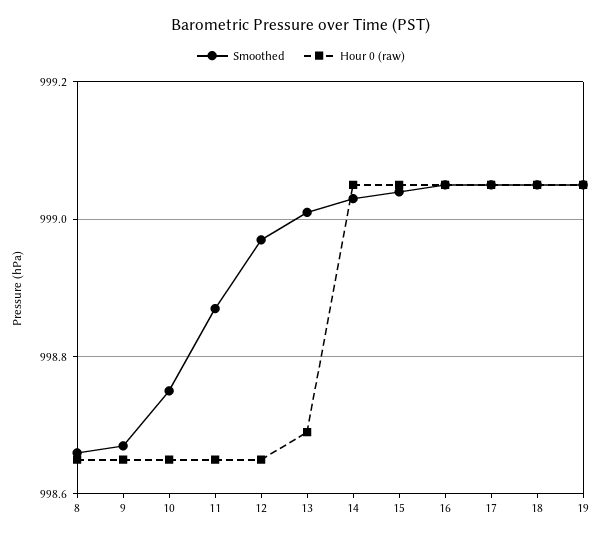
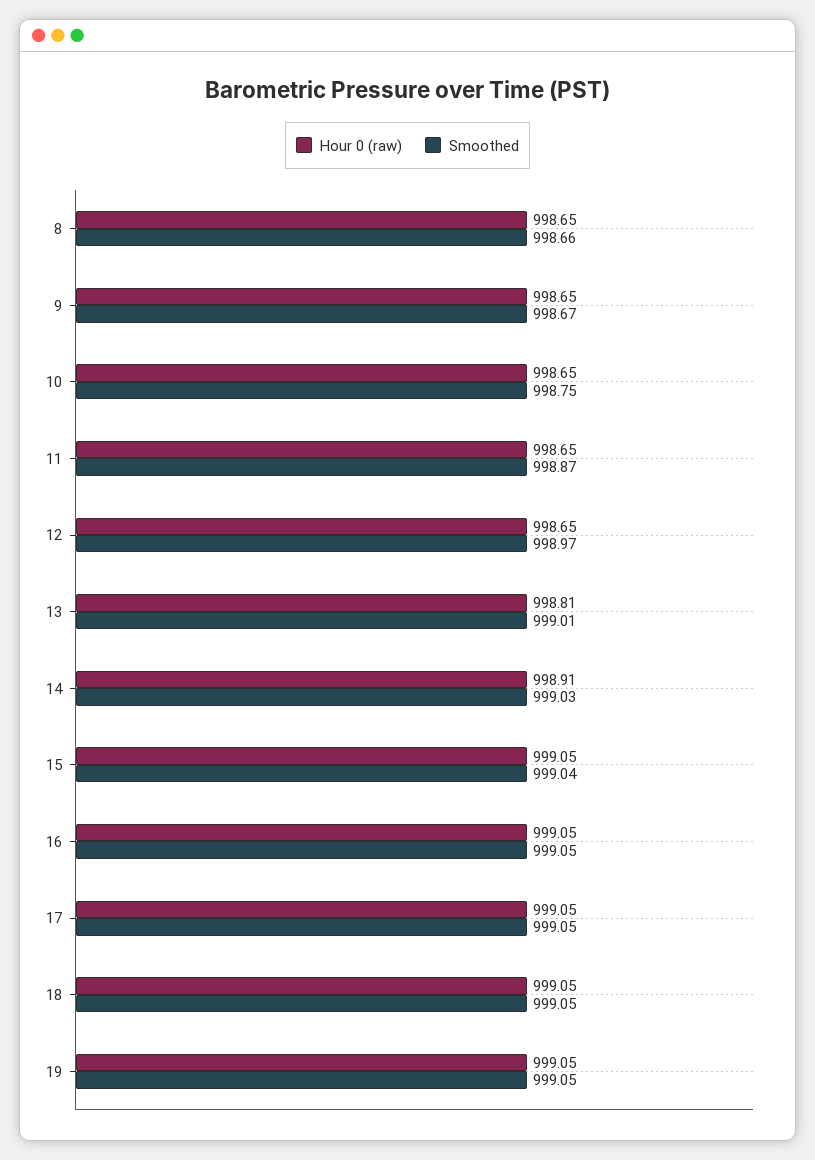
Hour 0 (raw), 13: 998.7 -> 998.81
Hour 0 (raw), 14: 999.05 -> 998.91

